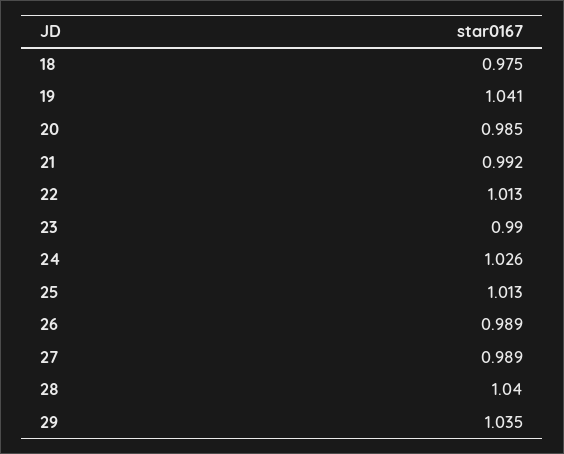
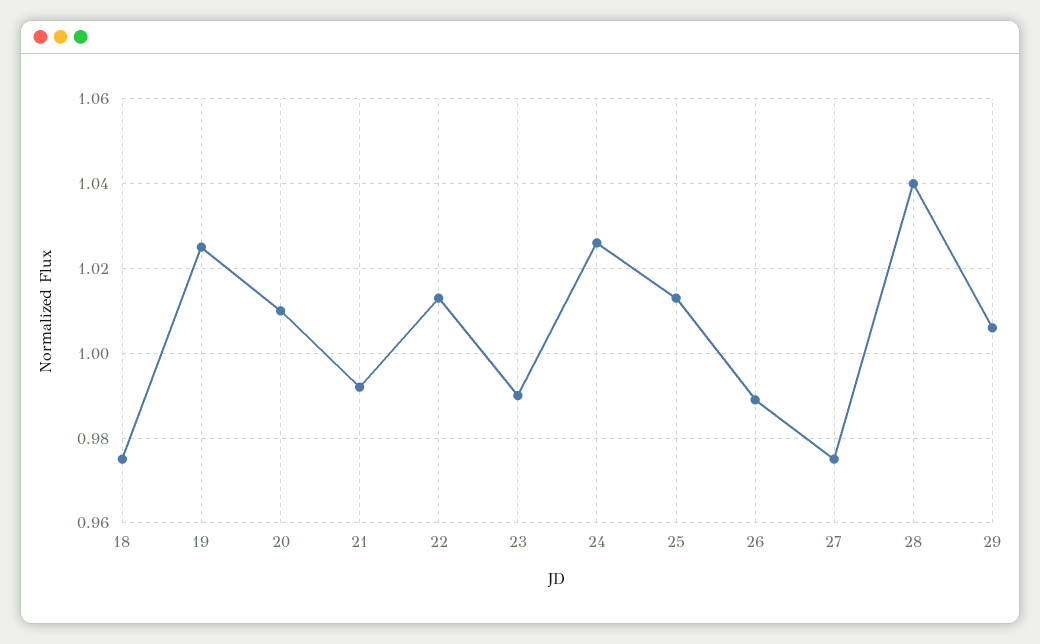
19: 1.041 -> 1.025
20: 0.985 -> 1.01
27: 0.989 -> 0.975
29: 1.035 -> 1.005

